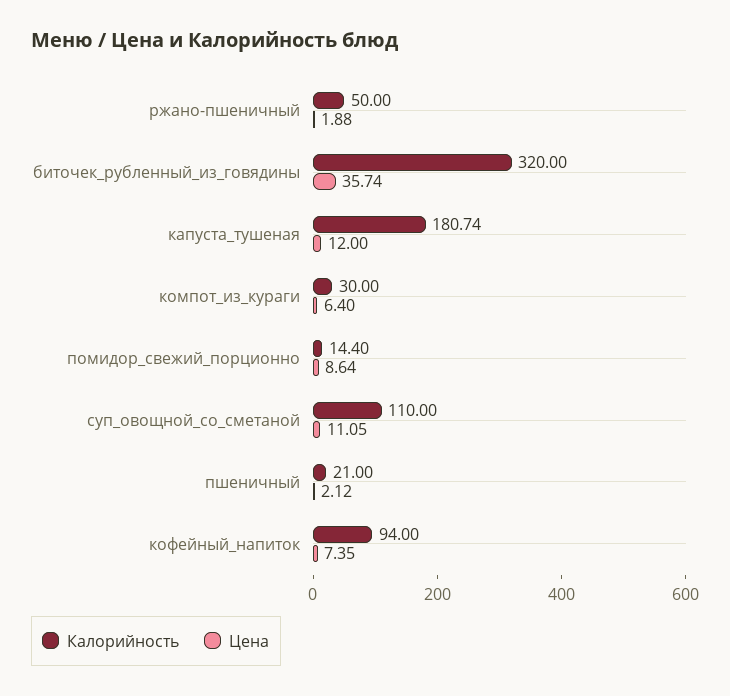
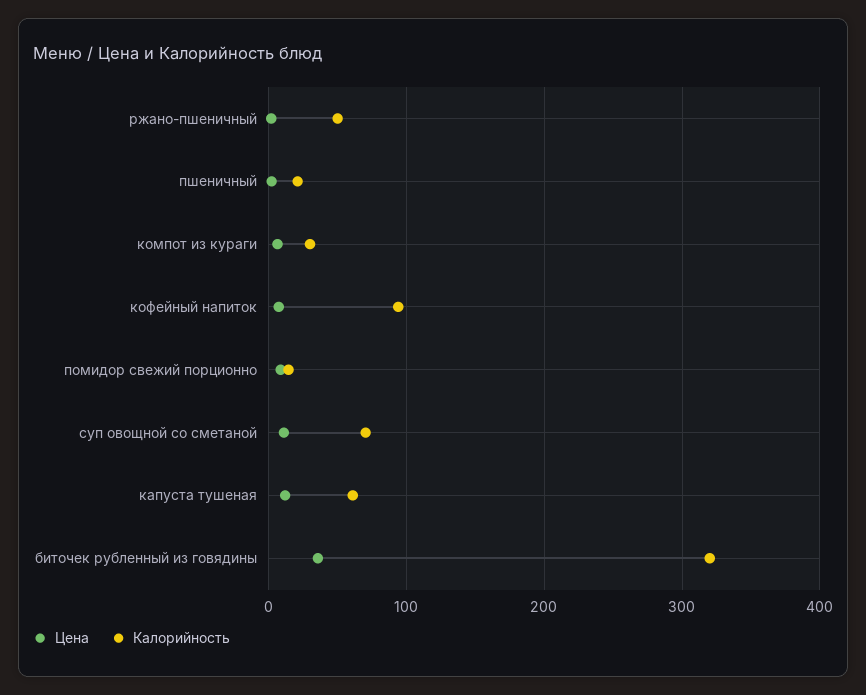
Калорийность, капуста_тушеная: 180.74 -> 60
Калорийность, суп_овощной_со_сметаной: 110 -> 70

